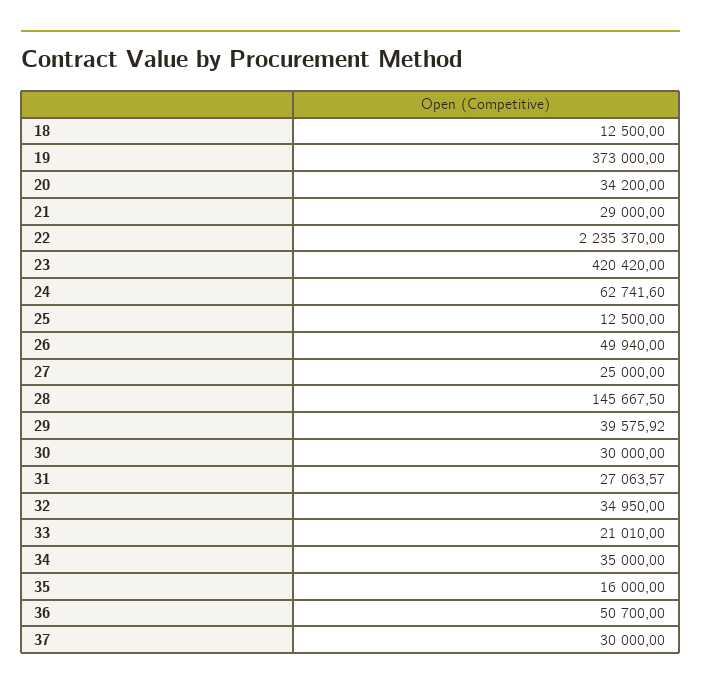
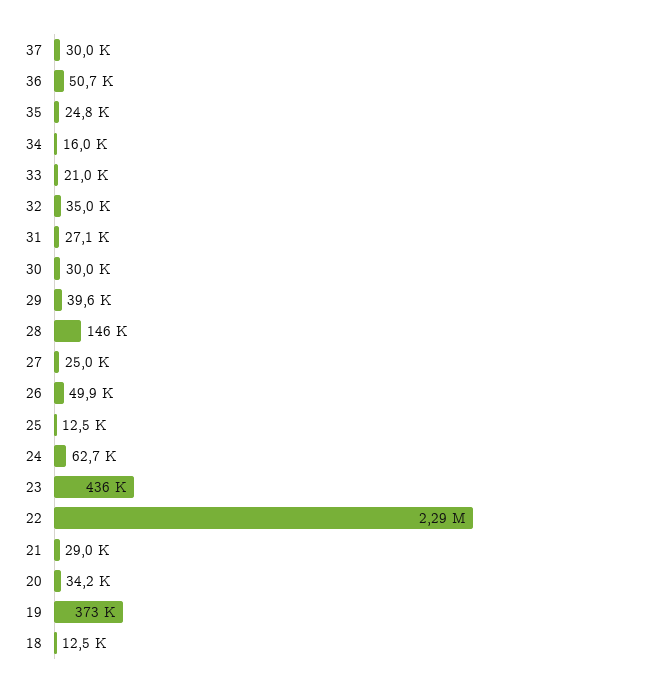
22: 2235370 -> 2290000
23: 420420 -> 436000
34: 35000 -> 16000
35: 16000 -> 24800

